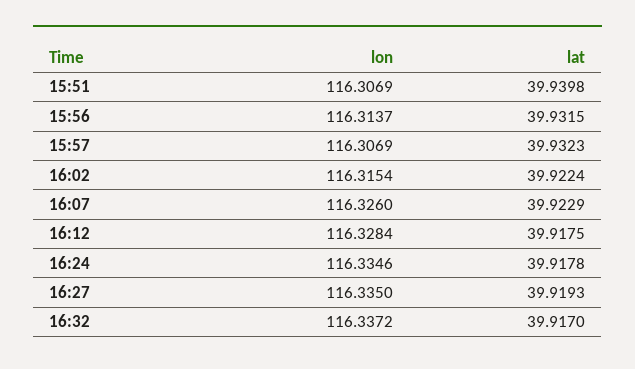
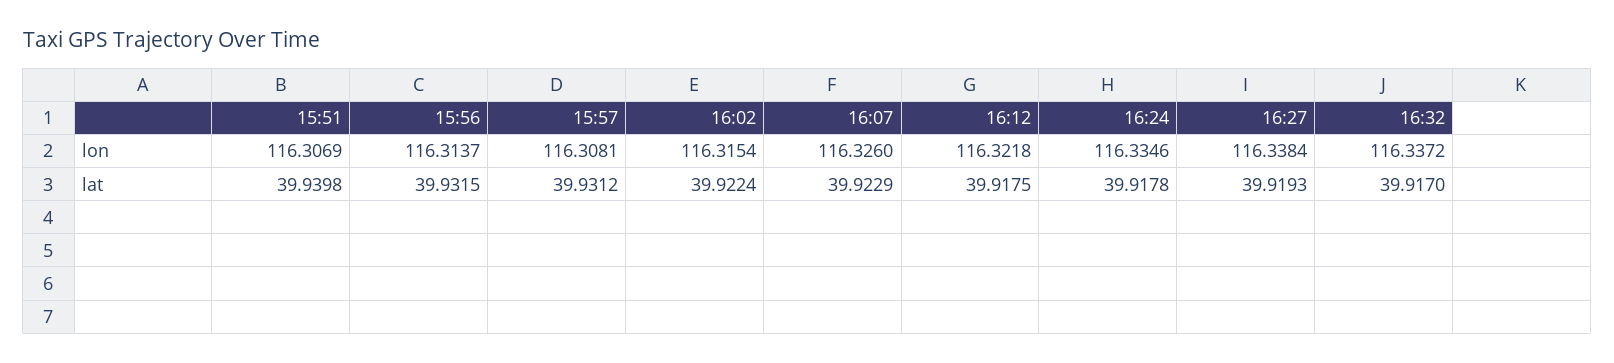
lon, 15:57: 116.3069 -> 116.3081
lat, 15:57: 39.9323 -> 39.9312
lon, 16:12: 116.3284 -> 116.3218
lon, 16:27: 116.335 -> 116.3384

